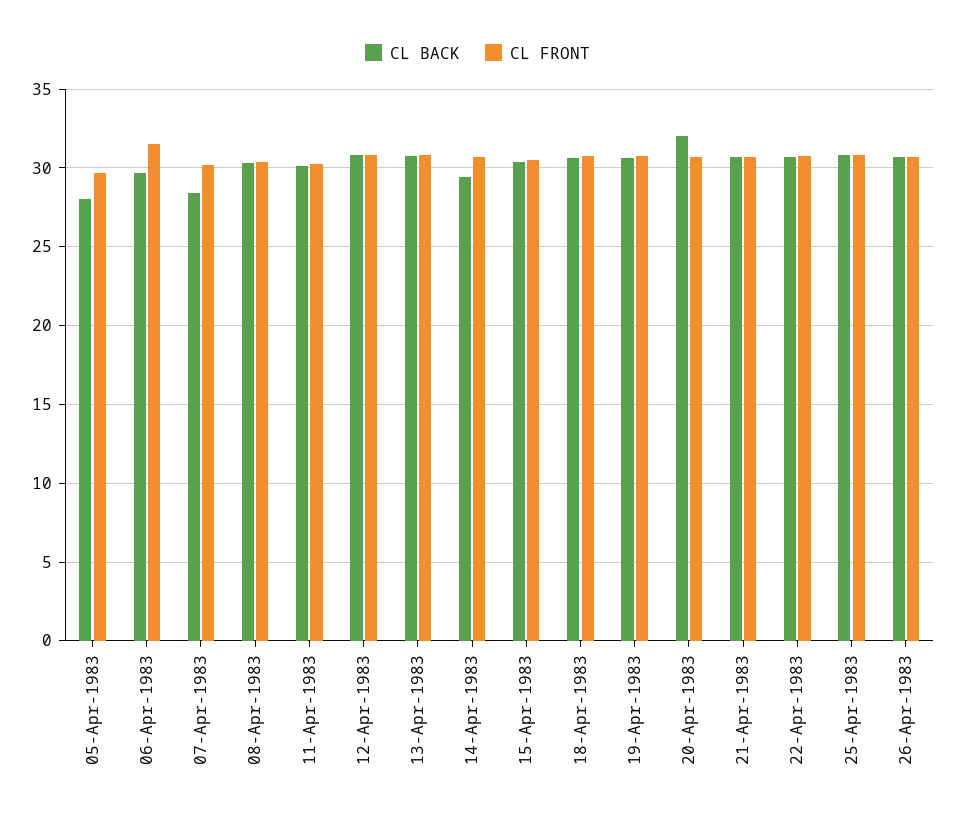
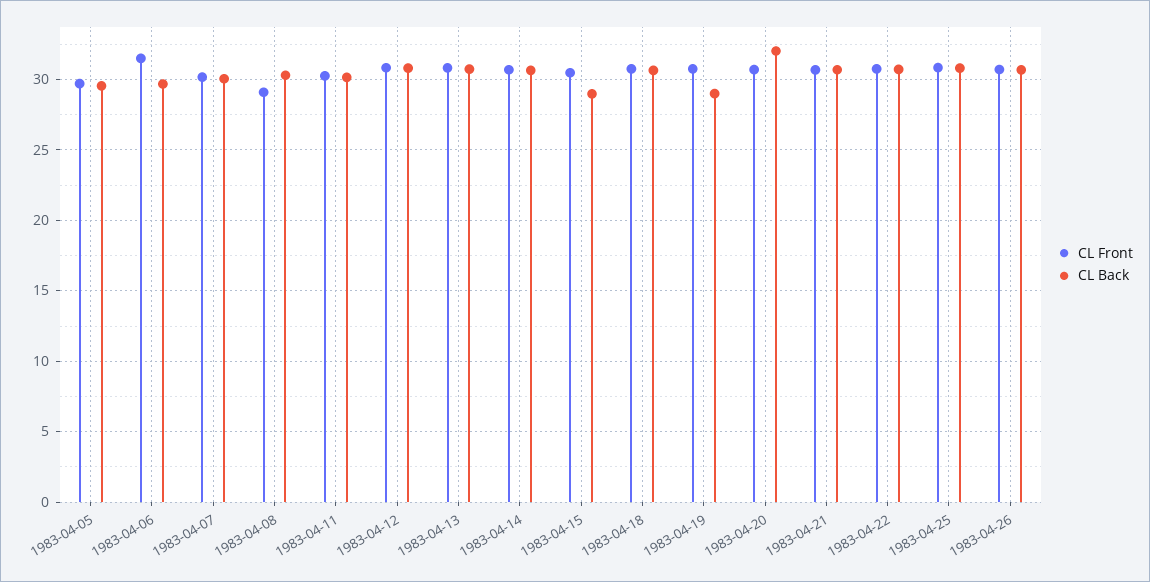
CL BACK, 05-Apr-1983: 28 -> 29.5
CL BACK, 07-Apr-1983: 28.5 -> 30
CL FRONT, 08-Apr-1983: 30.5 -> 29
CL BACK, 14-Apr-1983: 29.5 -> 30.5
CL BACK, 15-Apr-1983: 30.5 -> 29
CL BACK, 19-Apr-1983: 30.5 -> 29

